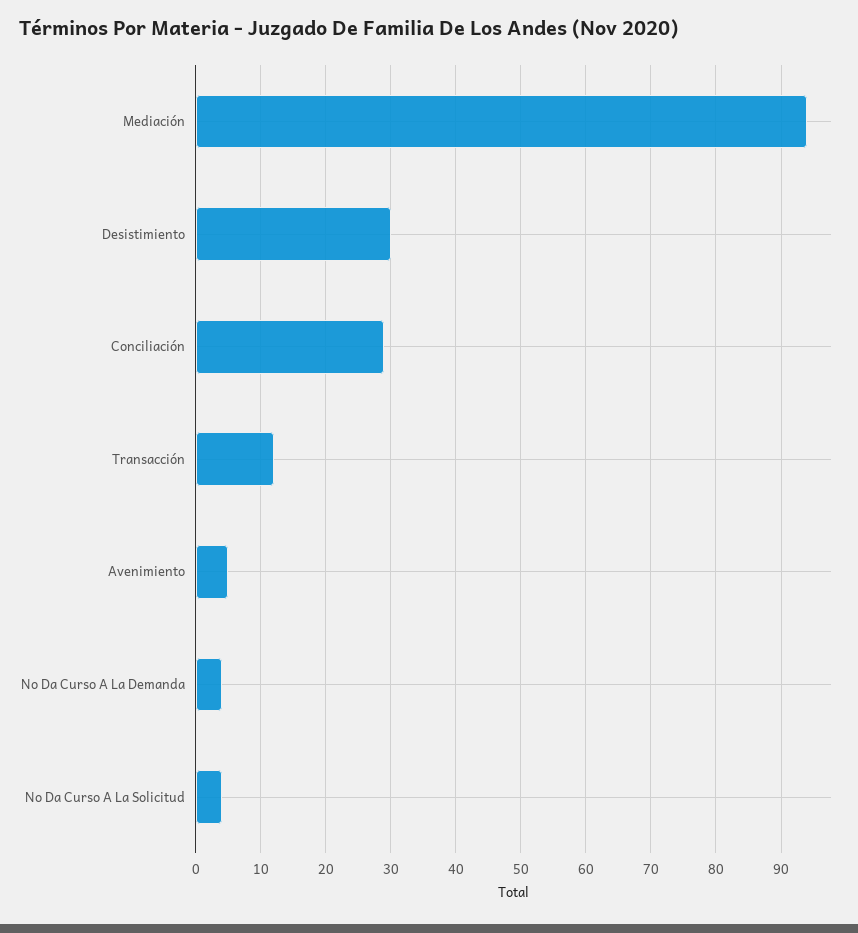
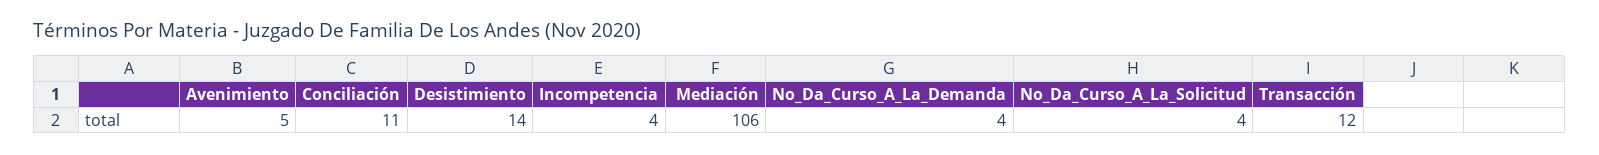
Mediación: 94 -> 106
Desistimiento: 30 -> 14
Conciliación: 29 -> 11
Incompetencia: none -> 4

